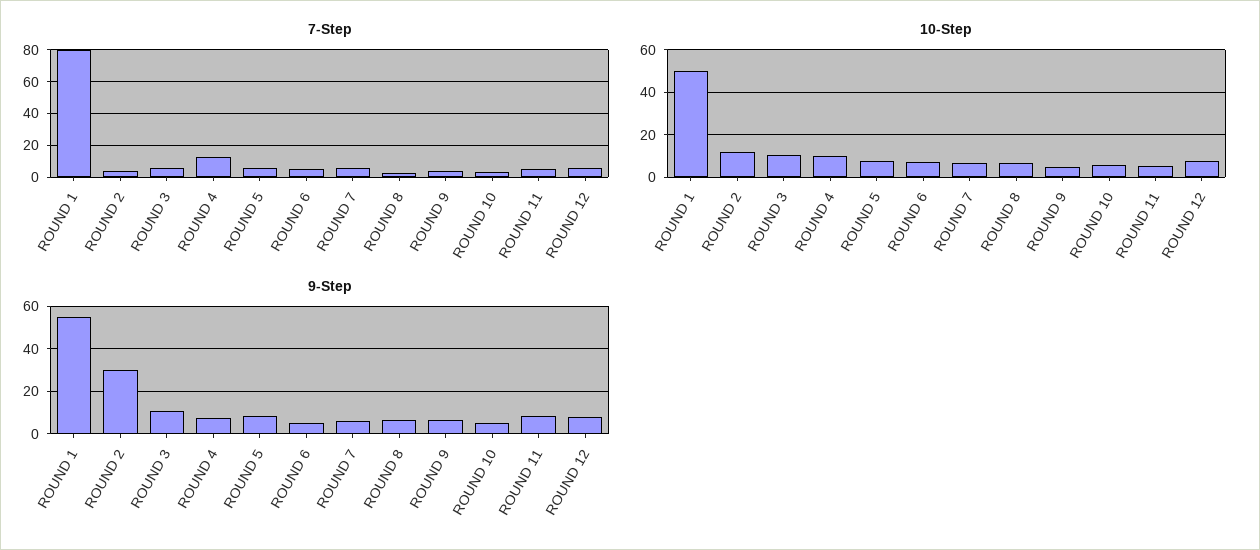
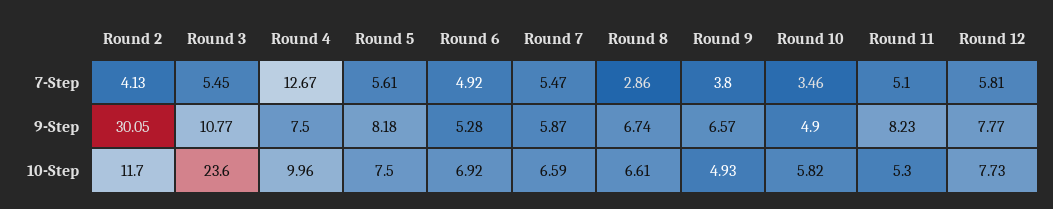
7-Step, ROUND 1: 80 -> none
10-Step, ROUND 1: 50 -> none
10-Step, ROUND 3: 10 -> 23.6
9-Step, ROUND 1: 55 -> none

